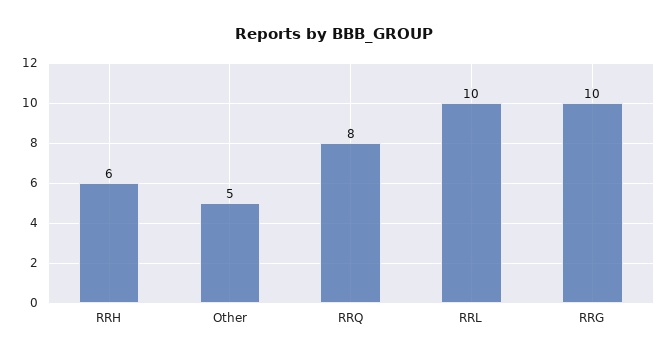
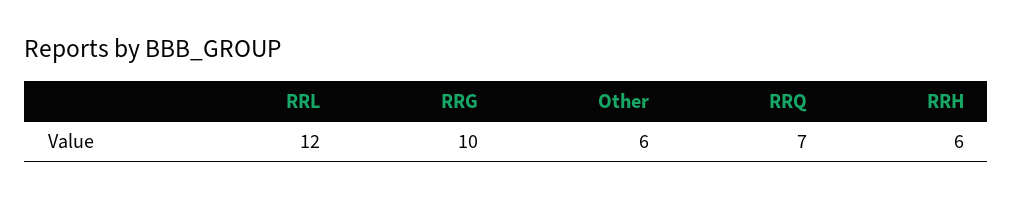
Other: 5 -> 6
RRQ: 8 -> 7
RRL: 10 -> 12

